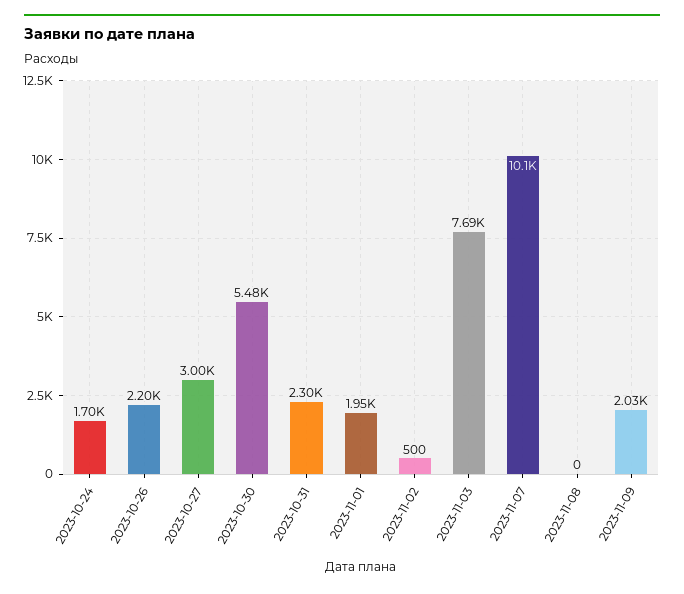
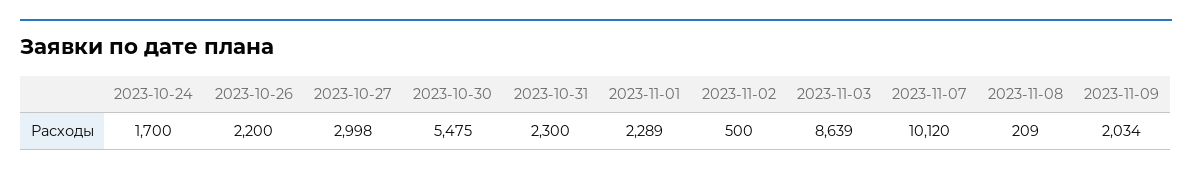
2023-11-01: 1950 -> 2289
2023-11-03: 7690 -> 8639
2023-11-08: 0 -> 209

